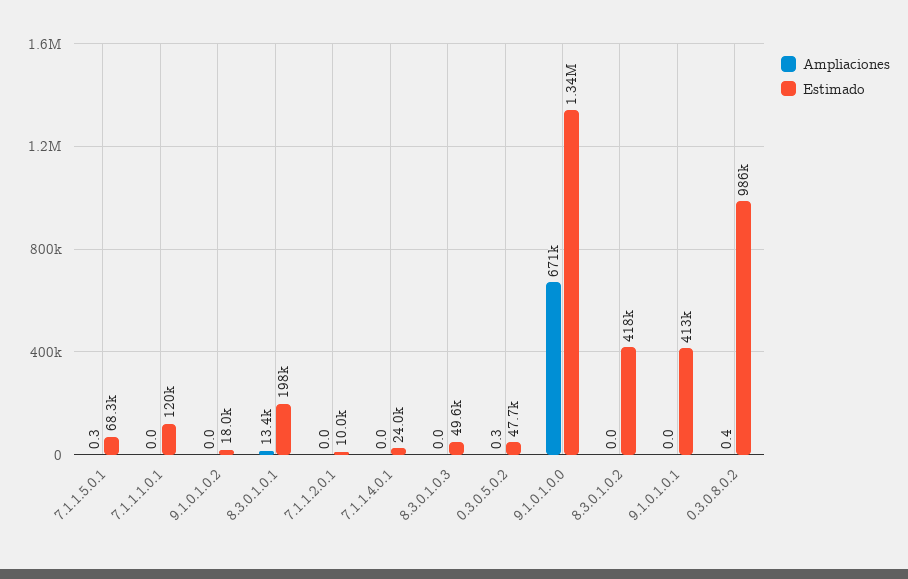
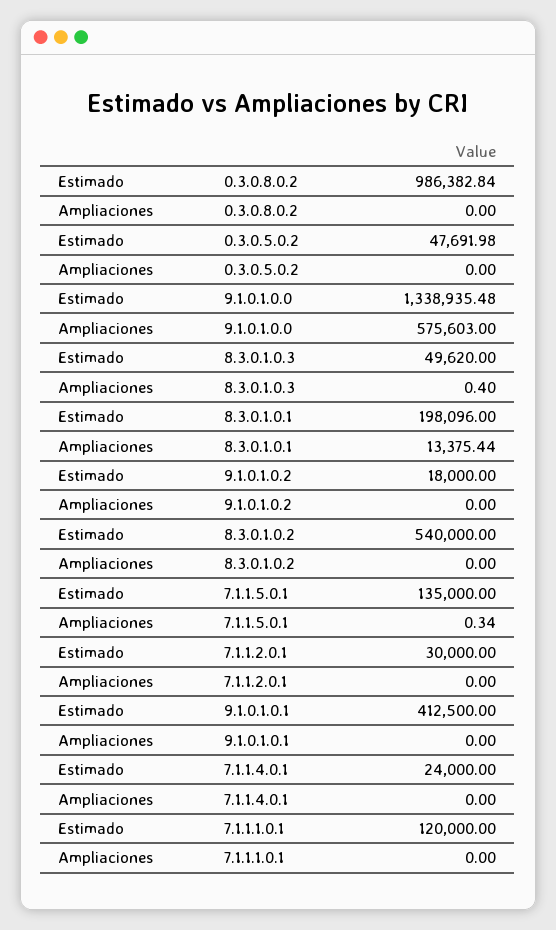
Estimado, 7.1.1.5.0.1: 68300 -> 135000
Estimado, 7.1.1.2.0.1: 10000 -> 30000
Ampliaciones, 8.3.0.1.0.3: 0 -> 0.4
Ampliaciones, 0.3.0.5.0.2: 0.3 -> 0
Ampliaciones, 9.1.0.1.0.0: 671000 -> 575603
Estimado, 8.3.0.1.0.2: 418000 -> 540000
Ampliaciones, 0.3.0.8.0.2: 0.4 -> 0

